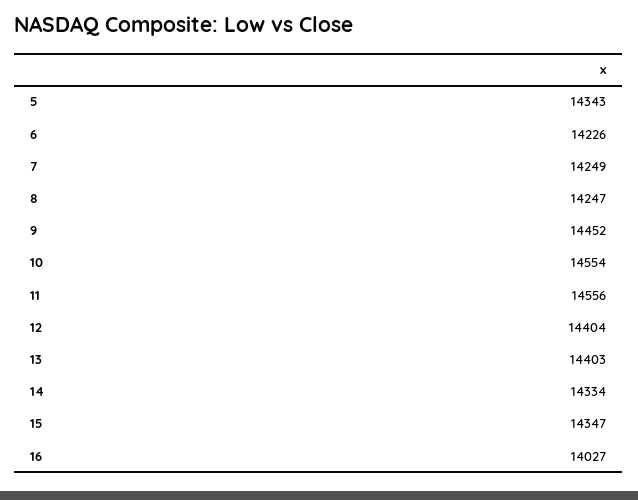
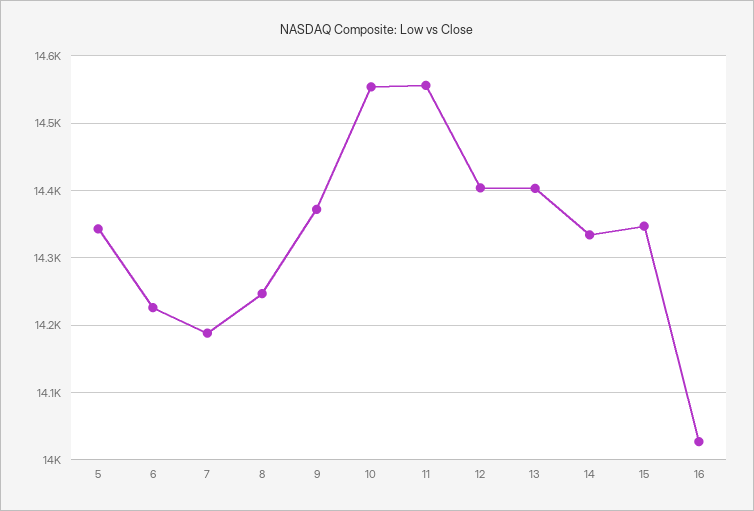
7: 14249 -> 14190
9: 14452 -> 14370

